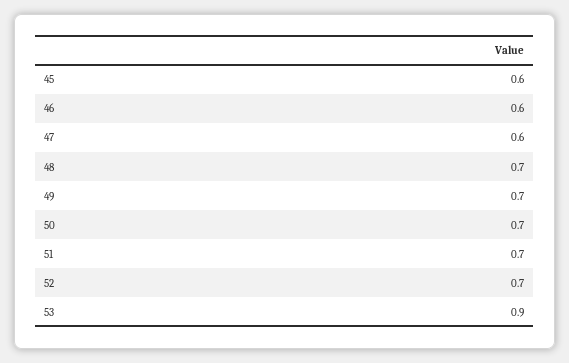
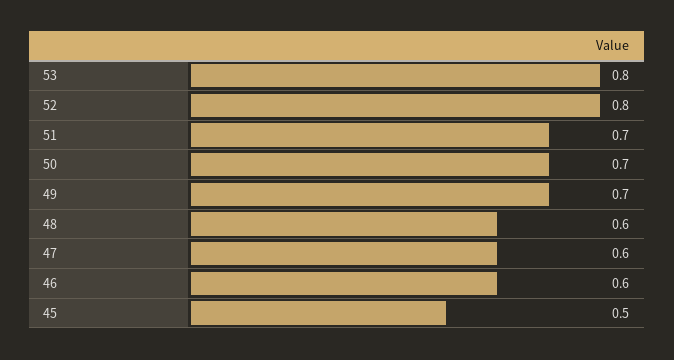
45: 0.6 -> 0.5
48: 0.7 -> 0.6
52: 0.7 -> 0.8
53: 0.9 -> 0.8

